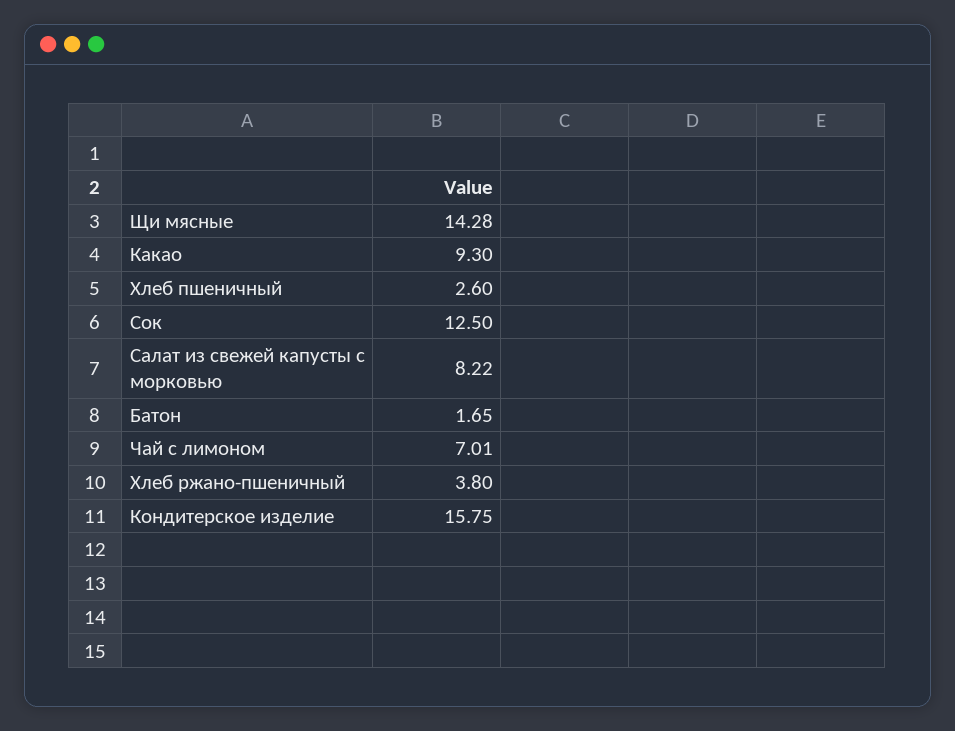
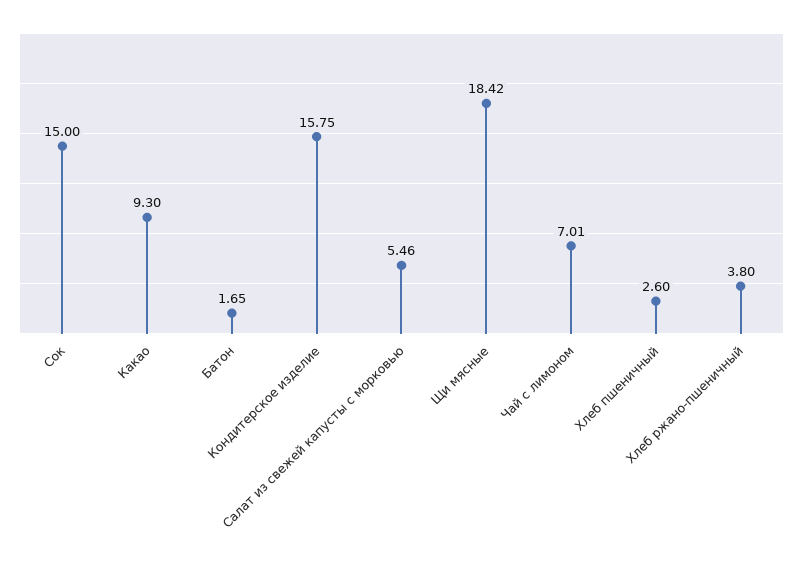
Щи мясные: 14.28 -> 18.42
Сок: 12.5 -> 15
Салат из свежей капусты с морковью: 8.22 -> 5.46

